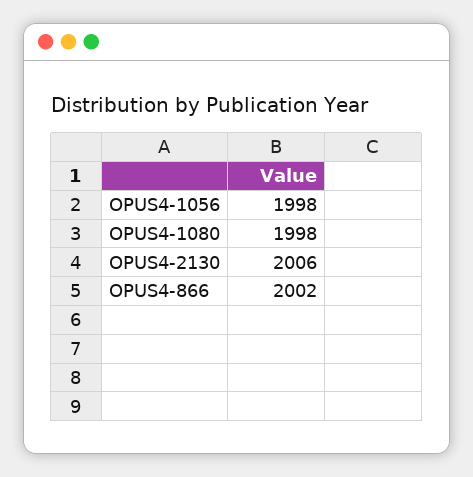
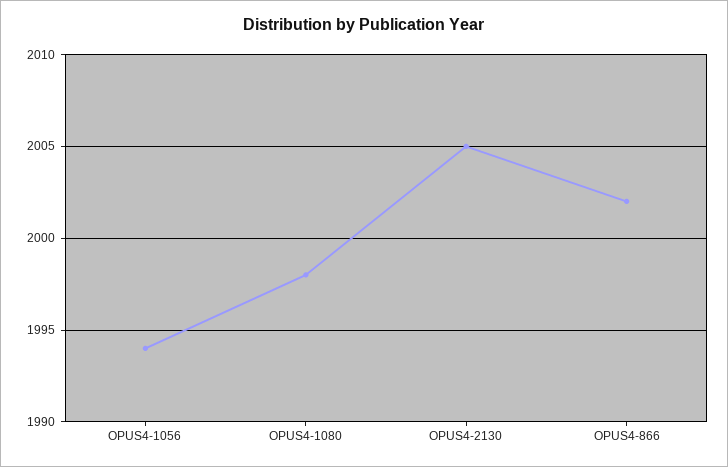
OPUS4-1056: 1998 -> 1994
OPUS4-2130: 2006 -> 2005

